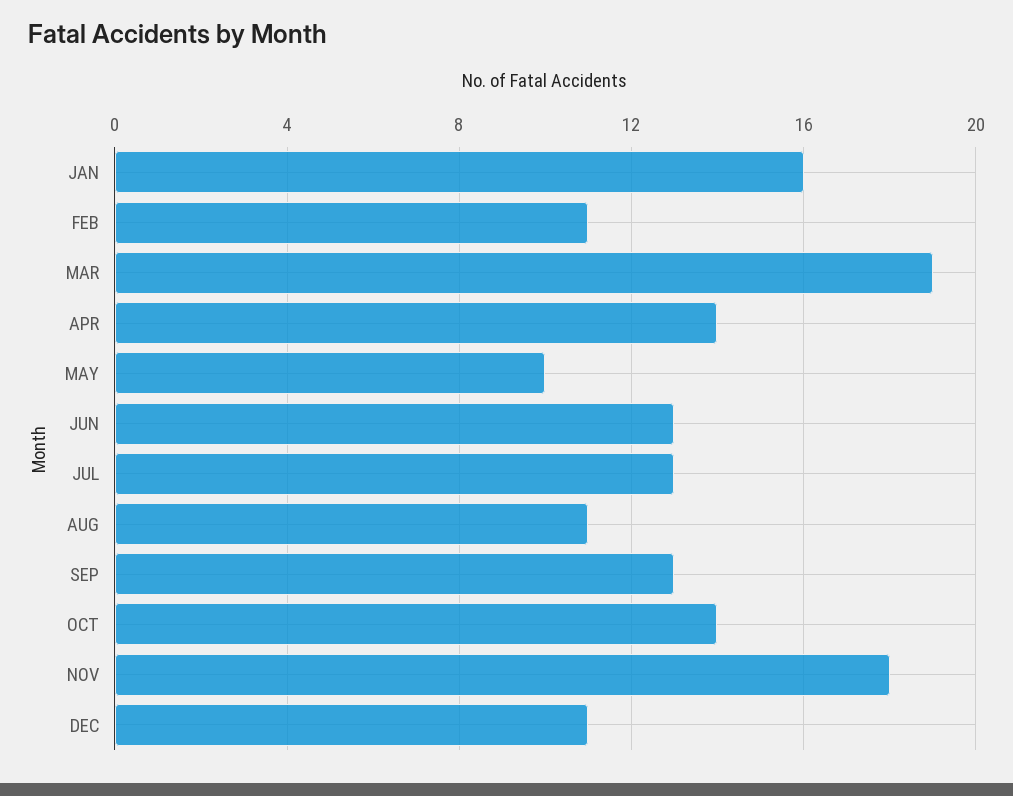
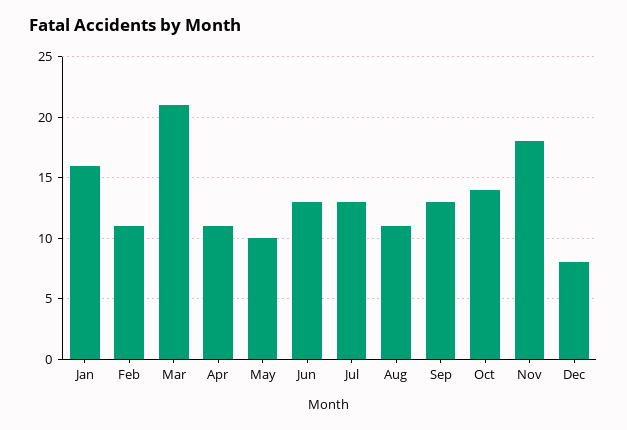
MAR: 19 -> 21
APR: 14 -> 11
DEC: 11 -> 8

